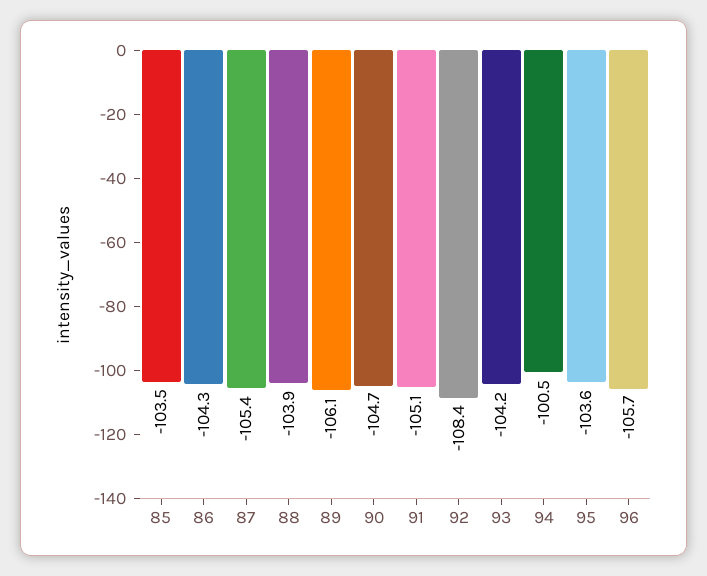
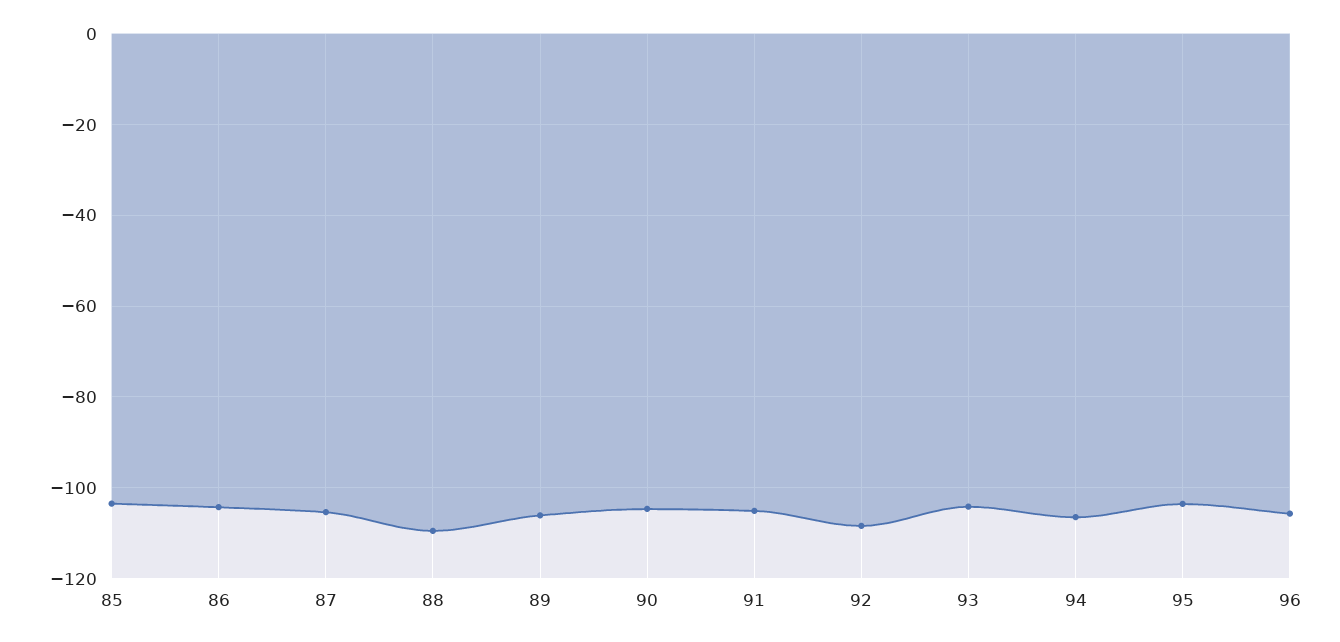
88: -103.9 -> -110
94: -100.5 -> -106

